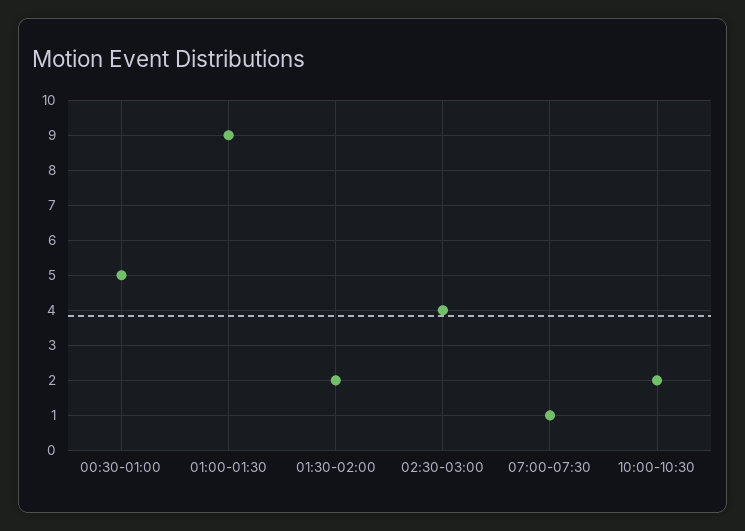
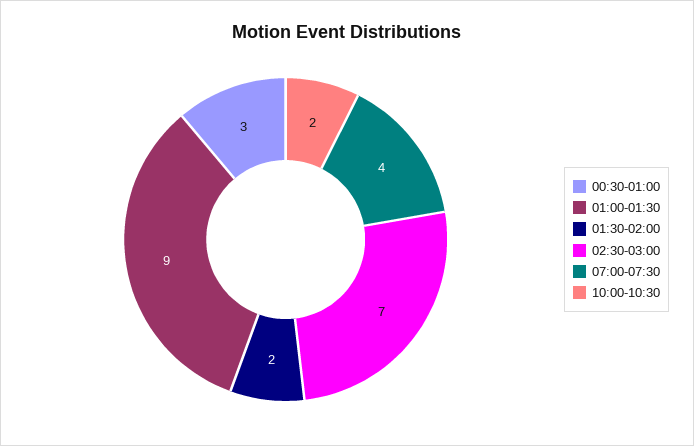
00:30-01:00: 5 -> 3
02:30-03:00: 4 -> 7
07:00-07:30: 1 -> 4

